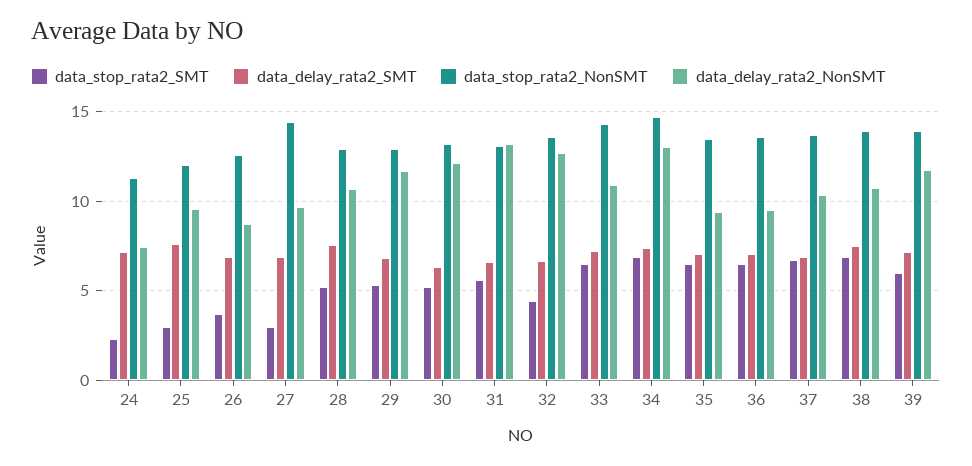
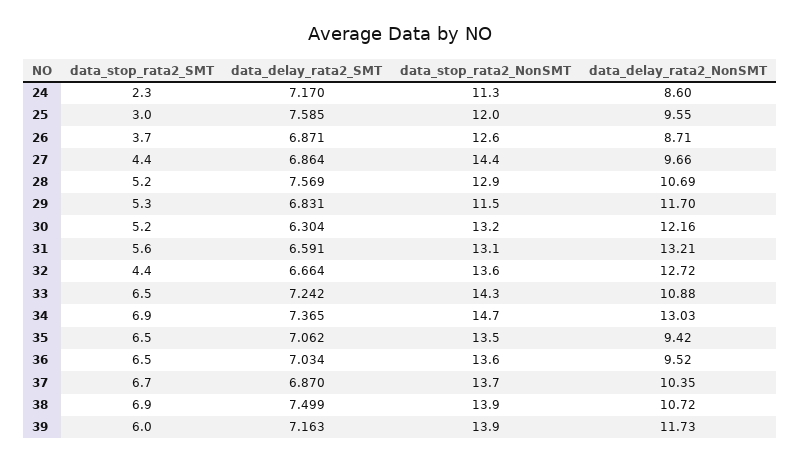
data_delay_rata2_NonSMT, 24: 7.5 -> 8.6
data_stop_rata2_SMT, 27: 3 -> 4.4
data_stop_rata2_NonSMT, 29: 13 -> 11.5

